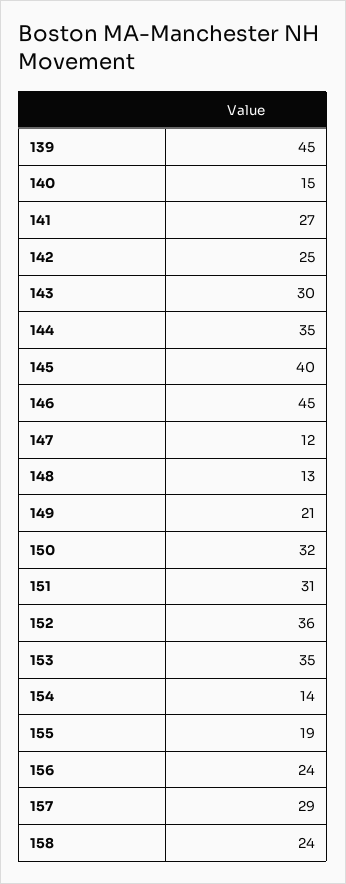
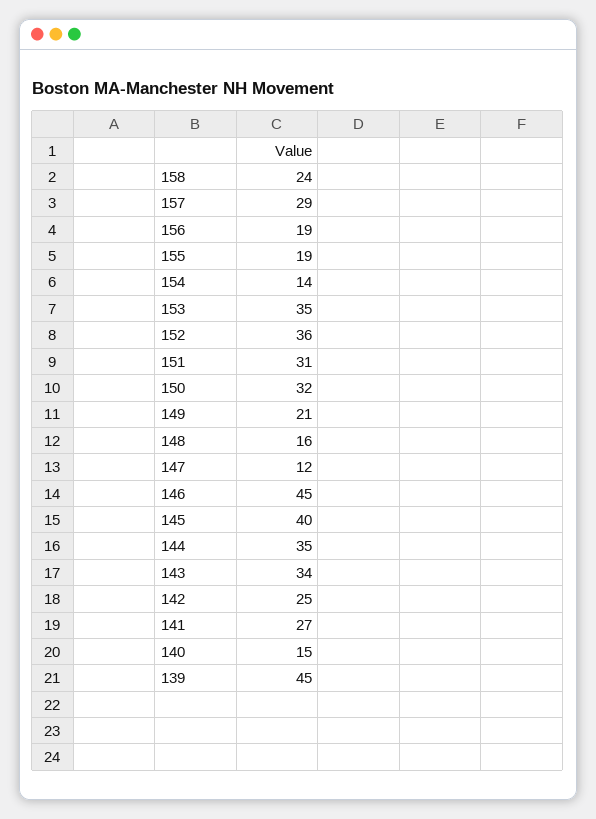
143: 30 -> 34
148: 13 -> 16
156: 24 -> 19

